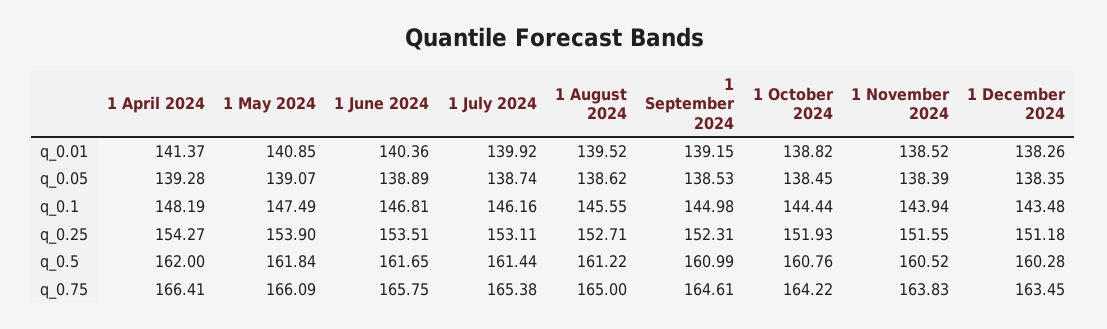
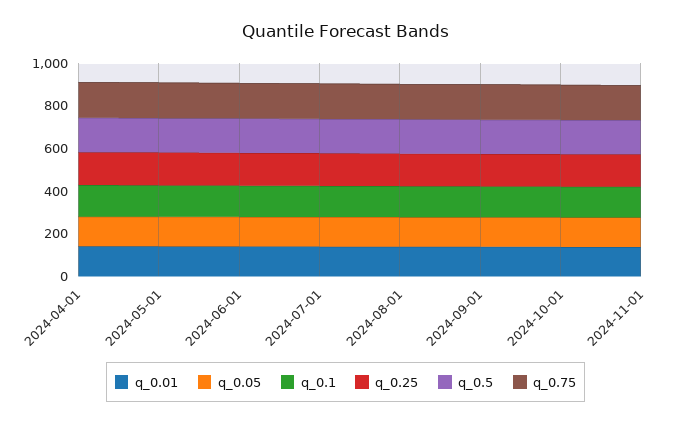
q_0.01, 1 December 2024: 138.26 -> none
q_0.05, 1 December 2024: 138.35 -> none
q_0.1, 1 December 2024: 143.48 -> none
q_0.25, 1 December 2024: 151.18 -> none
q_0.5, 1 December 2024: 160.28 -> none
q_0.75, 1 December 2024: 163.45 -> none

